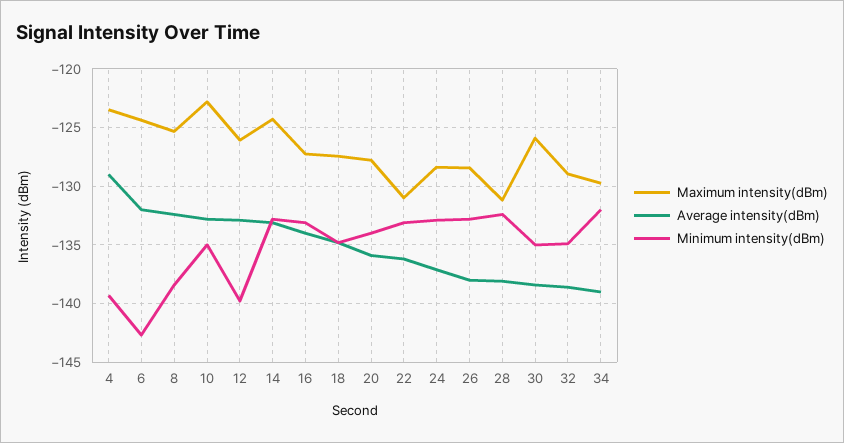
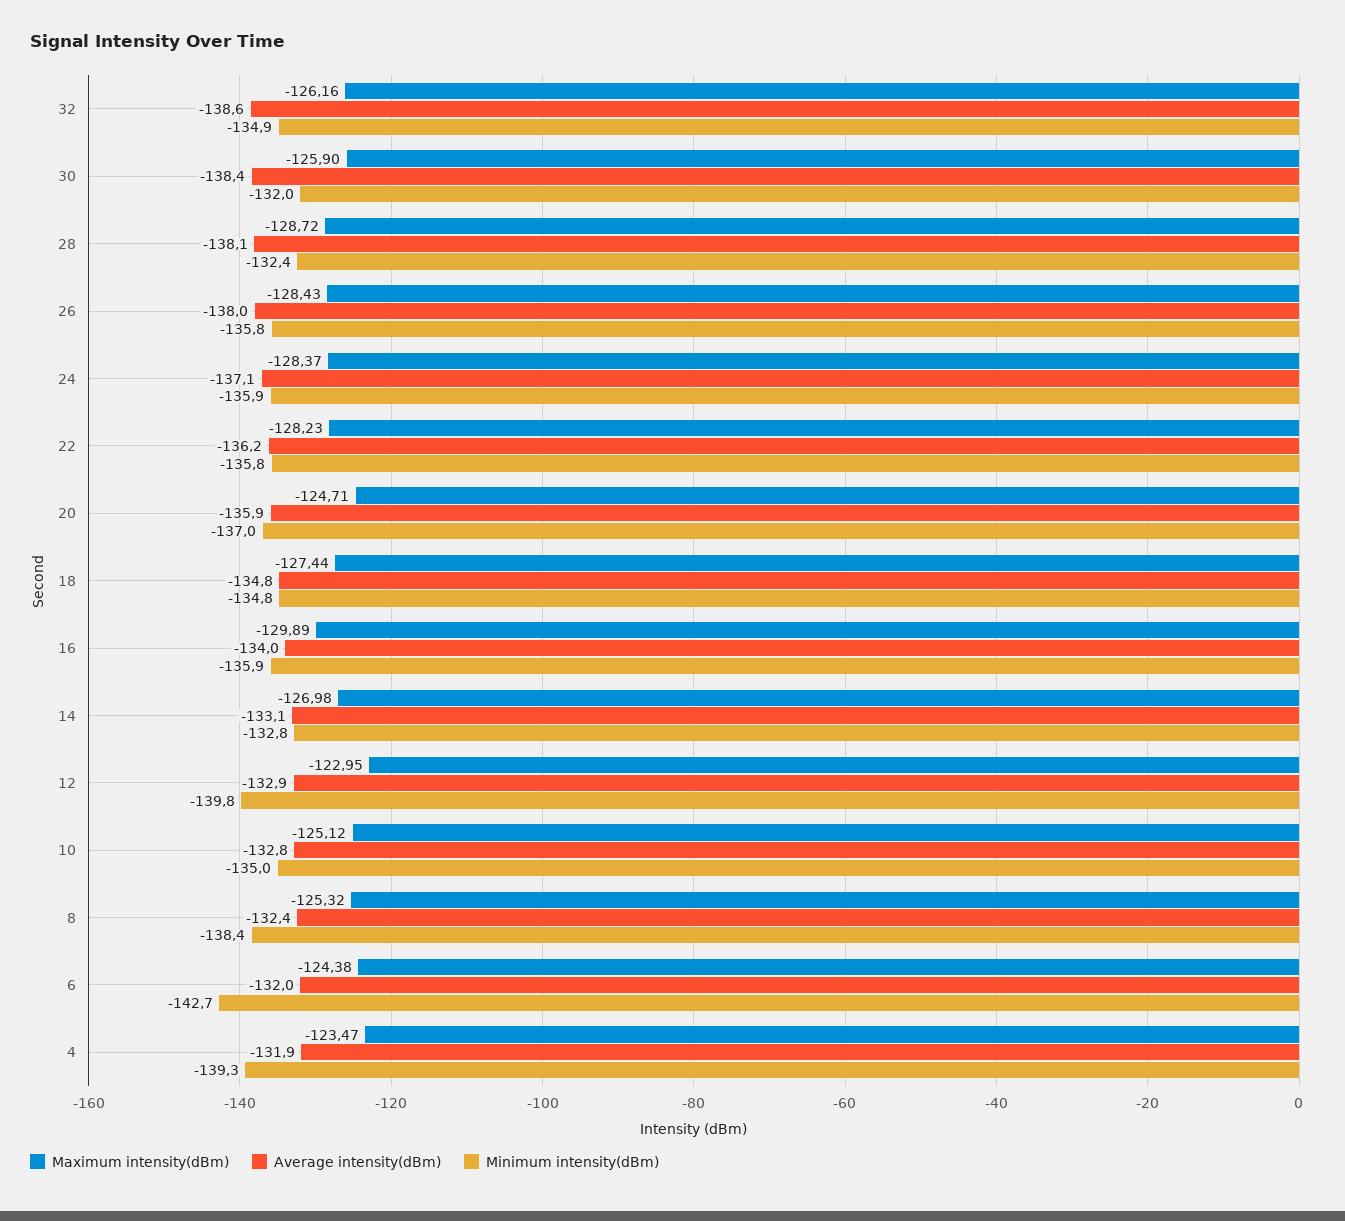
Average intensity(dBm), 4: -129 -> -131.9
Maximum intensity(dBm), 10: -123 -> -125.12
Maximum intensity(dBm), 12: -126 -> -122.95
Maximum intensity(dBm), 14: -124 -> -126.98
Maximum intensity(dBm), 16: -127 -> -129.89
Minimum intensity(dBm), 16: -133 -> -135.9
Maximum intensity(dBm), 20: -128 -> -124.71
Minimum intensity(dBm), 20: -134 -> -137
Maximum intensity(dBm), 22: -131 -> -128.23
Minimum intensity(dBm), 22: -133 -> -135.8
Minimum intensity(dBm), 24: -133 -> -135.9
Minimum intensity(dBm), 26: -133 -> -135.8
Maximum intensity(dBm), 28: -131 -> -128.72
Minimum intensity(dBm), 30: -135 -> -132
Maximum intensity(dBm), 32: -129 -> -126.16
Maximum intensity(dBm), 34: -130 -> none
Average intensity(dBm), 34: -139 -> none
Minimum intensity(dBm), 34: -132 -> none

